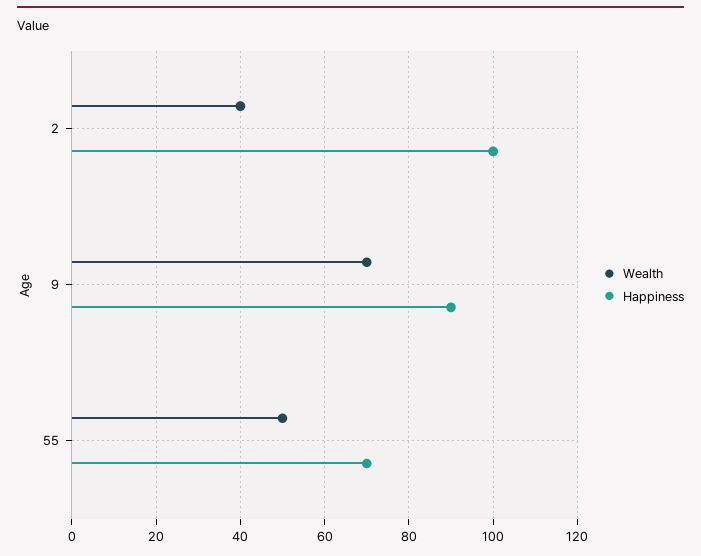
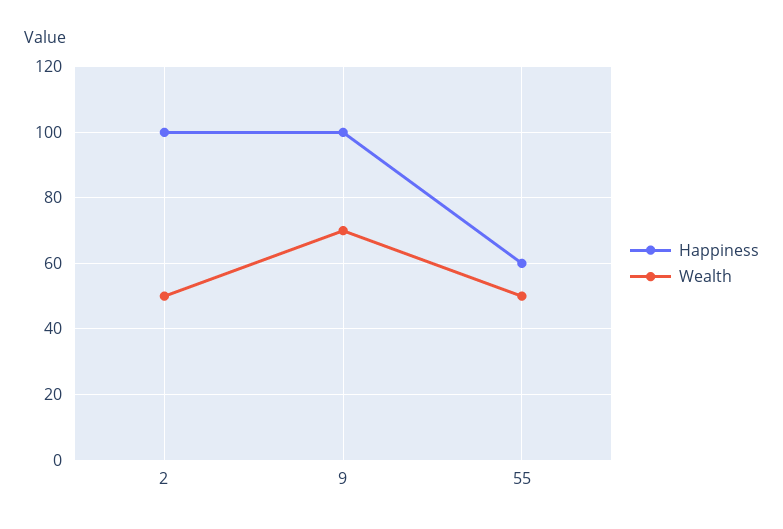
Wealth, 2: 40 -> 50
Happiness, 9: 90 -> 100
Happiness, 55: 70 -> 60

